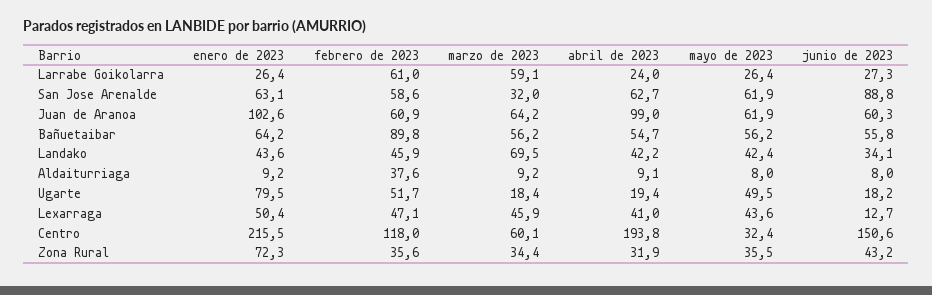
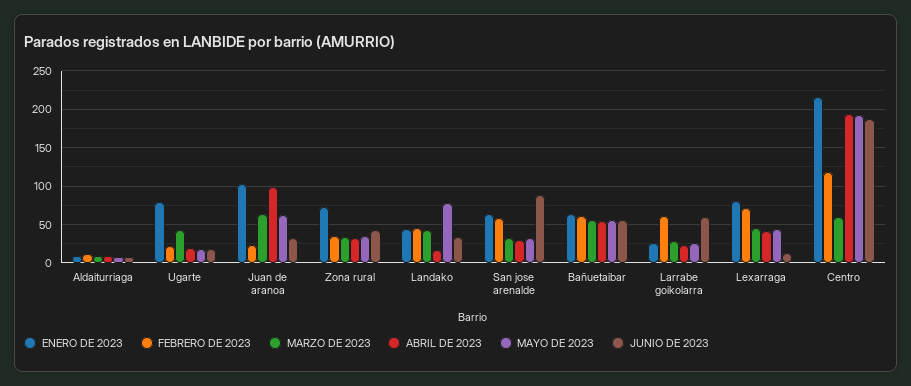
marzo de 2023, Larrabe Goikolarra: 59.1 -> 30
junio de 2023, Larrabe Goikolarra: 27.3 -> 60
abril de 2023, San Jose Arenalde: 62.7 -> 30
mayo de 2023, San Jose Arenalde: 61.9 -> 30
febrero de 2023, Juan de Aranoa: 60.9 -> 20
junio de 2023, Juan de Aranoa: 60.3 -> 30
febrero de 2023, Bañuetaibar: 89.8 -> 60
marzo de 2023, Landako: 69.5 -> 40
abril de 2023, Landako: 42.2 -> 20
mayo de 2023, Landako: 42.4 -> 80
febrero de 2023, Aldaiturriaga: 37.6 -> 10
febrero de 2023, Ugarte: 51.7 -> 20
marzo de 2023, Ugarte: 18.4 -> 40
mayo de 2023, Ugarte: 49.5 -> 20
enero de 2023, Lexarraga: 50.4 -> 80
febrero de 2023, Lexarraga: 47.1 -> 70
mayo de 2023, Centro: 32.4 -> 190
junio de 2023, Centro: 150.6 -> 190

